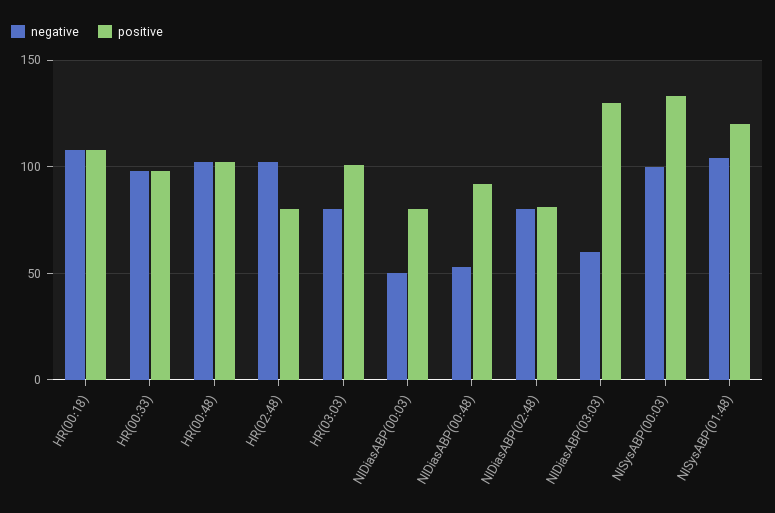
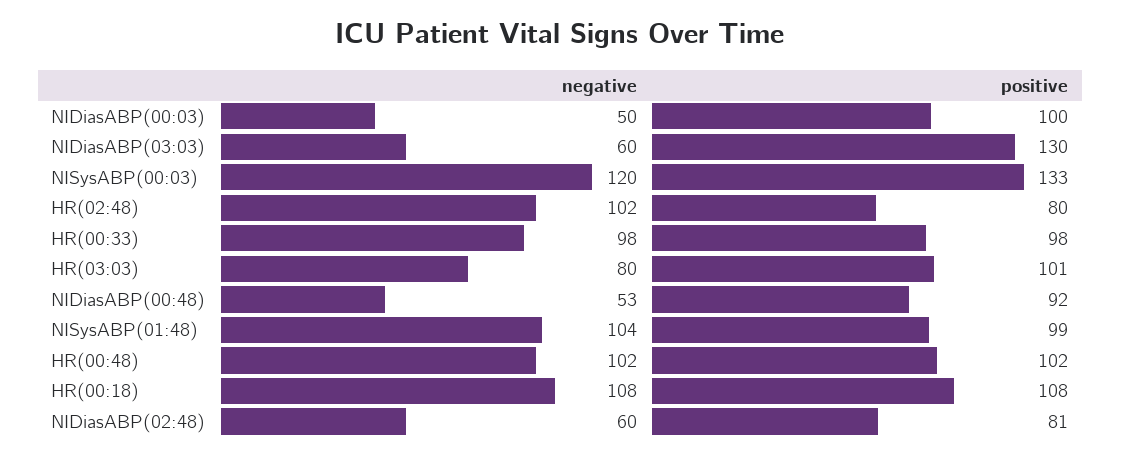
positive, NIDiasABP(00:03): 80 -> 100
negative, NIDiasABP(02:48): 80 -> 60
negative, NISysABP(00:03): 100 -> 120
positive, NISysABP(01:48): 120 -> 99

